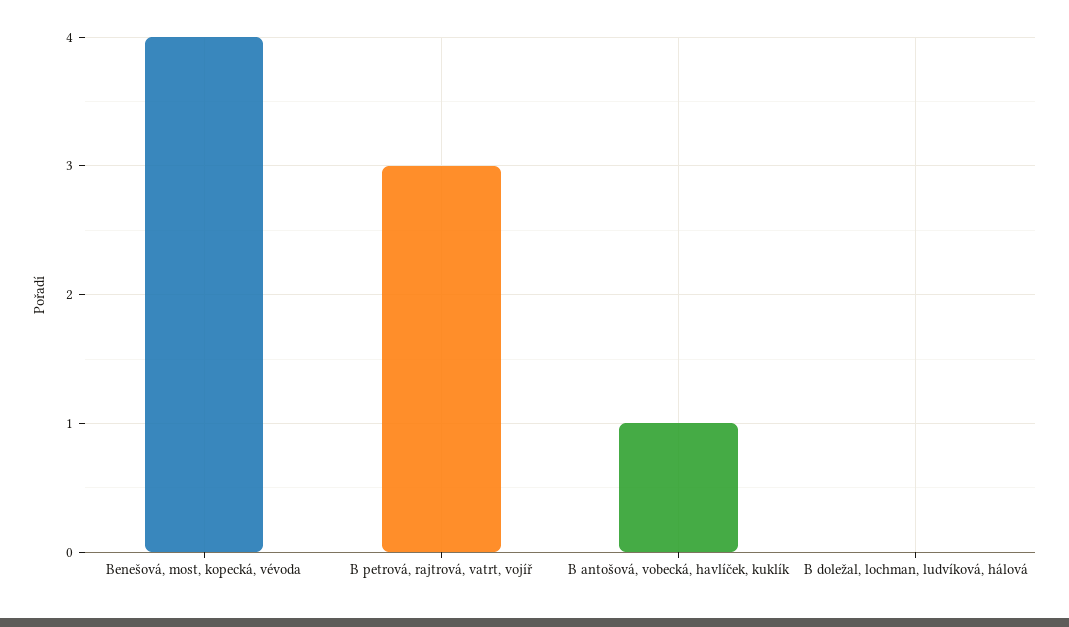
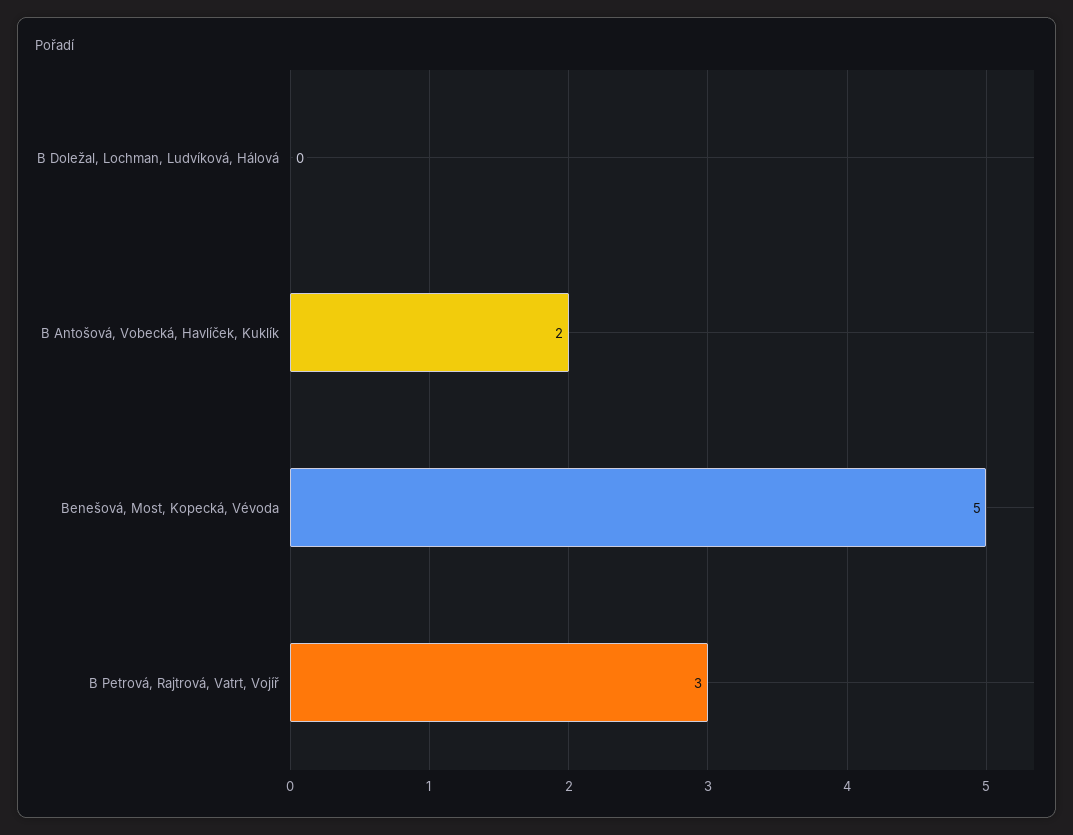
Benešová, most, kopecká, vévoda: 4 -> 5
B antošová, vobecká, havlíček, kuklík: 1 -> 2

